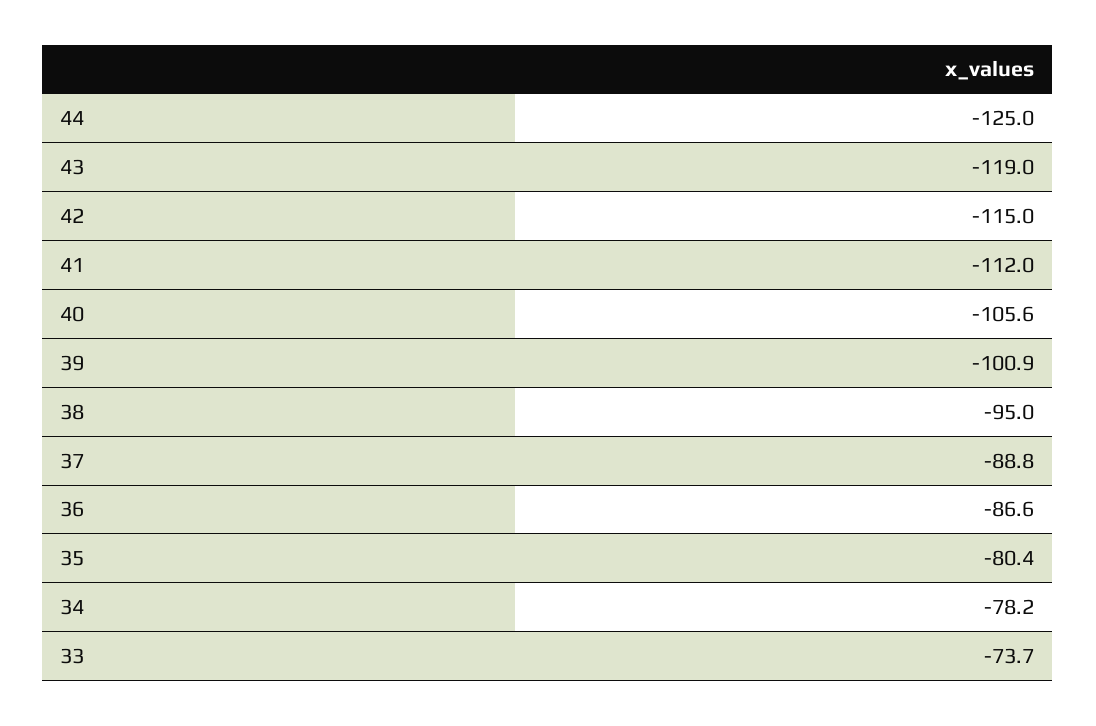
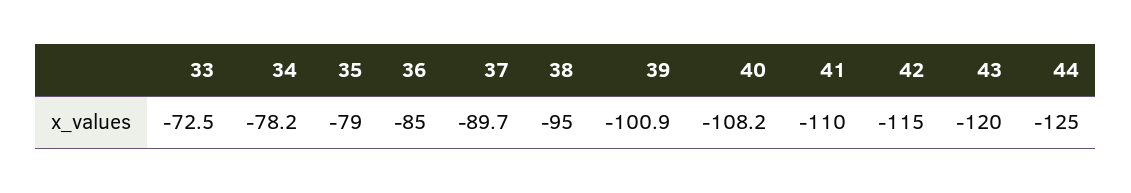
43: -119 -> -120
41: -112 -> -110
40: -105.6 -> -108.2
37: -88.8 -> -89.7
36: -86.6 -> -85
35: -80.4 -> -79
33: -73.7 -> -72.5

